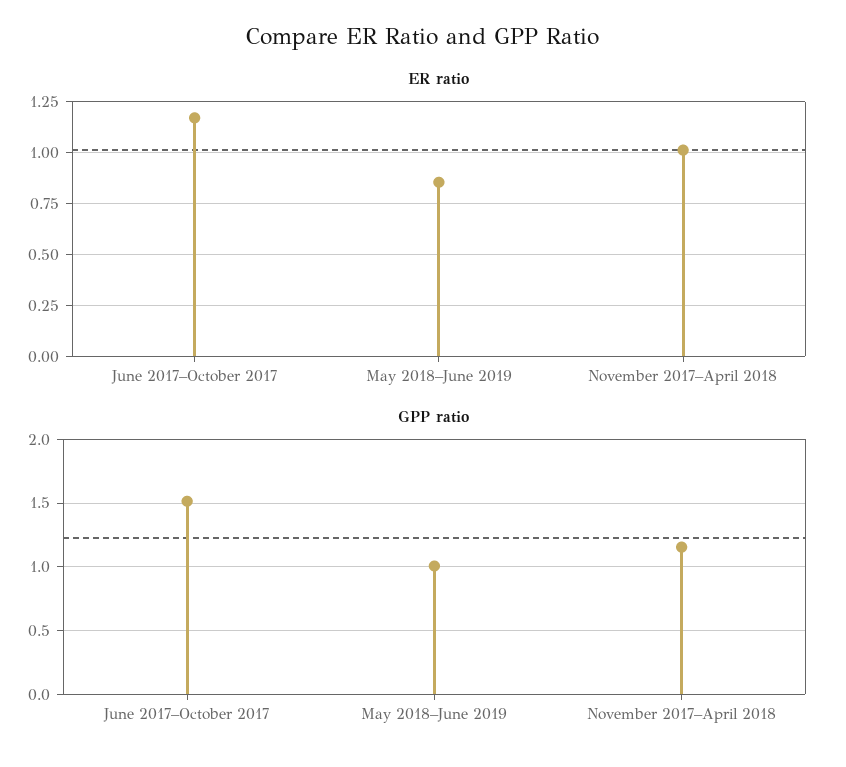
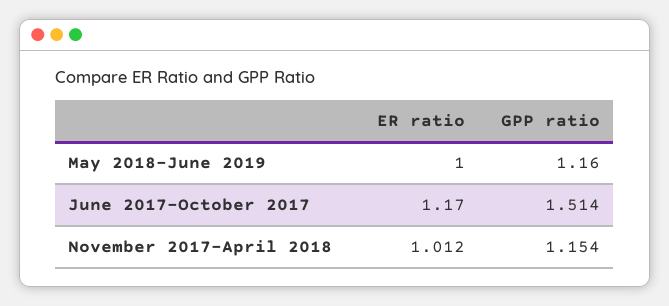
ER ratio, May 2018–June 2019: 0.85 -> 1
GPP ratio, May 2018–June 2019: 1 -> 1.16

